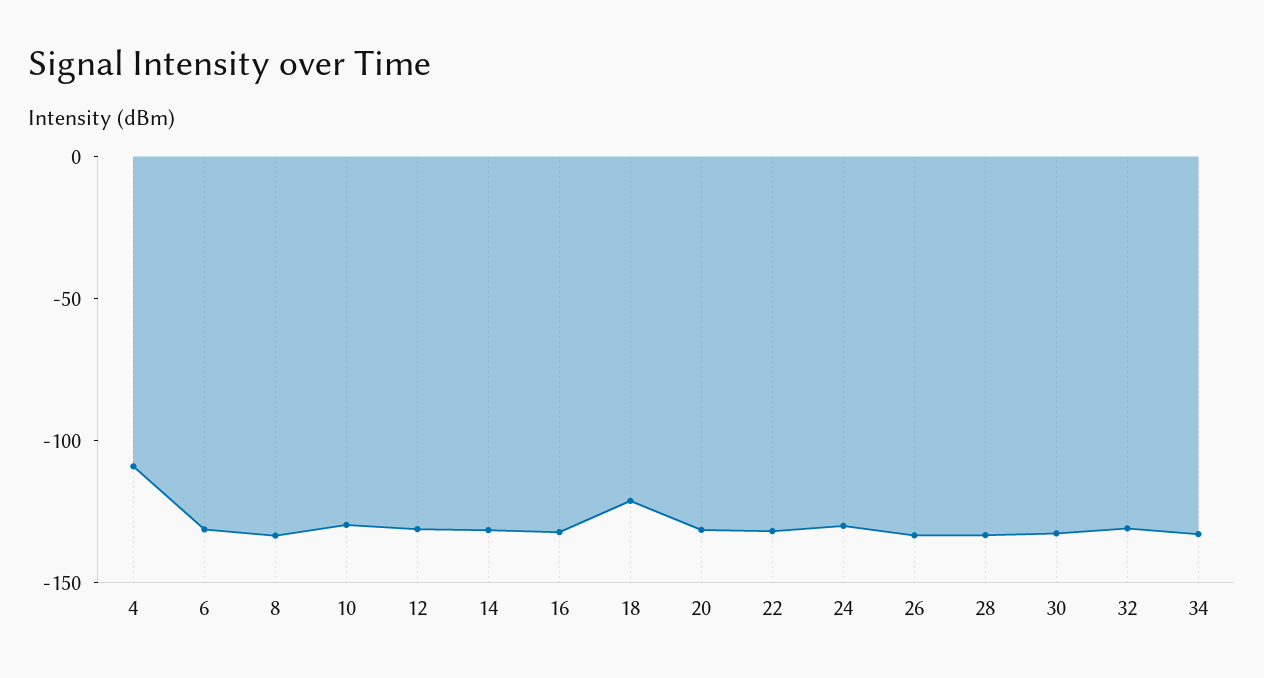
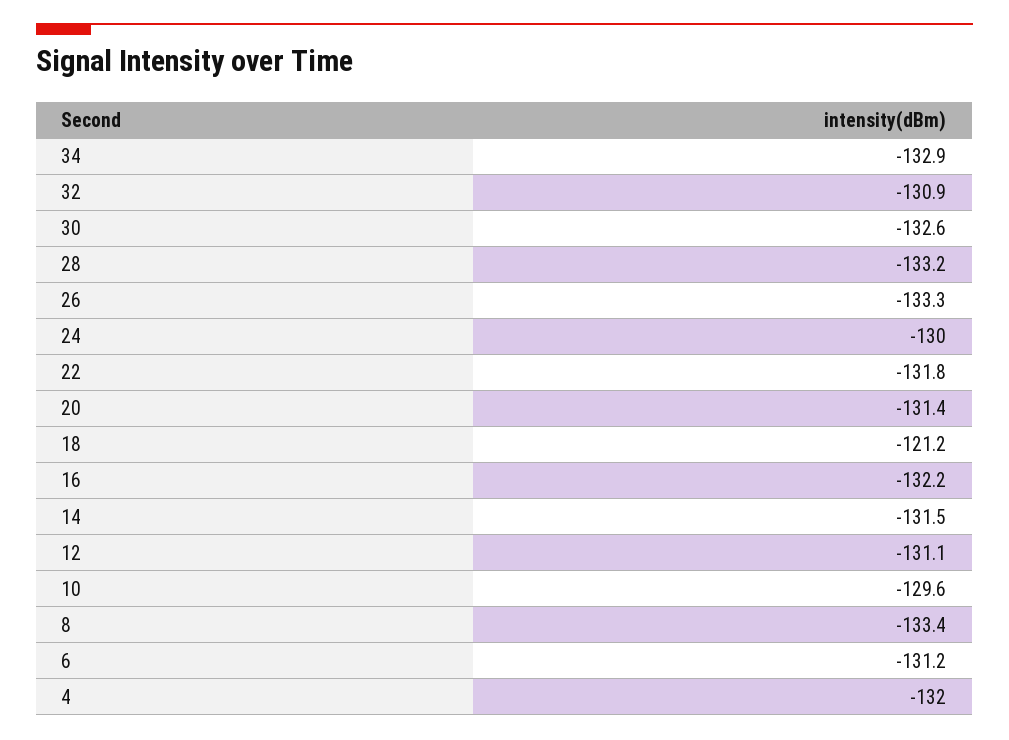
4: -110 -> -132

